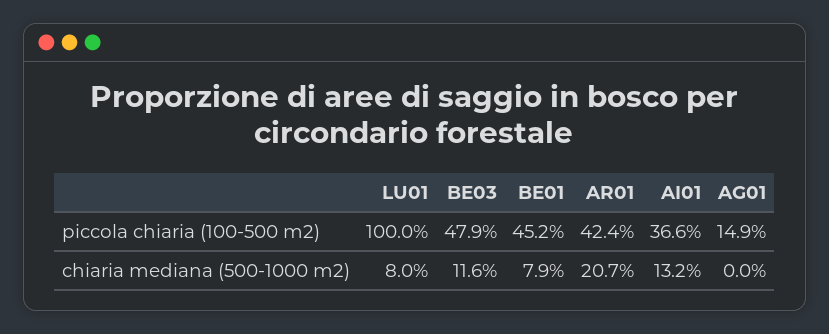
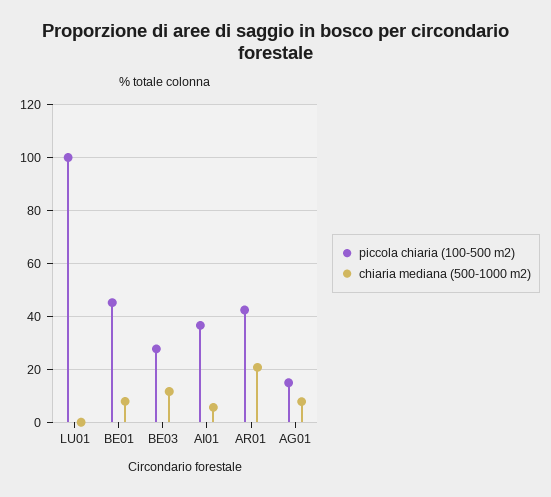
piccola chiaria (100-500 m2), BE03: 47.9 -> 27.5
chiaria mediana (500-1000 m2), LU01: 8 -> 0
chiaria mediana (500-1000 m2), AI01: 13.2 -> 5
chiaria mediana (500-1000 m2), AG01: 0 -> 7.5

